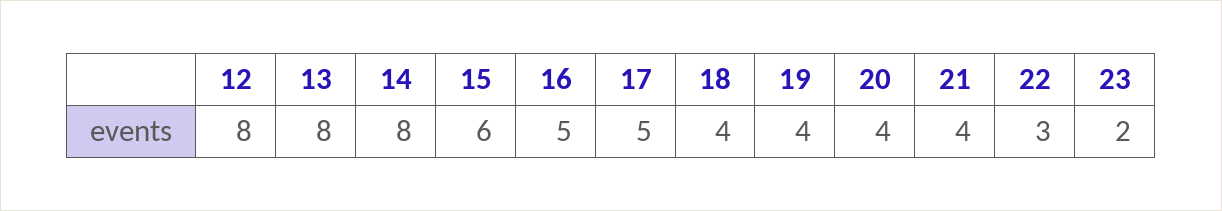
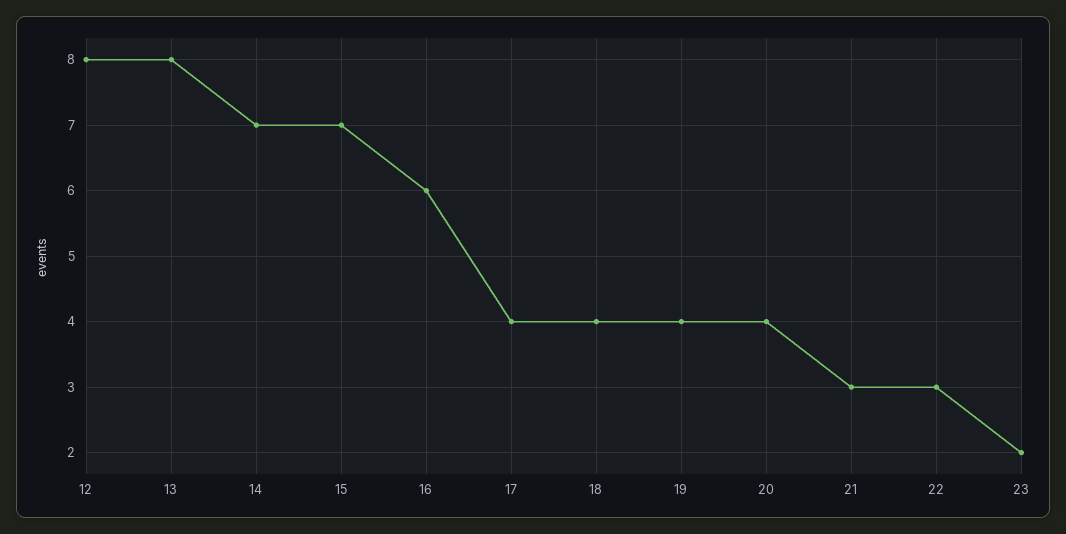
14: 8 -> 7
15: 6 -> 7
16: 5 -> 6
17: 5 -> 4
21: 4 -> 3

